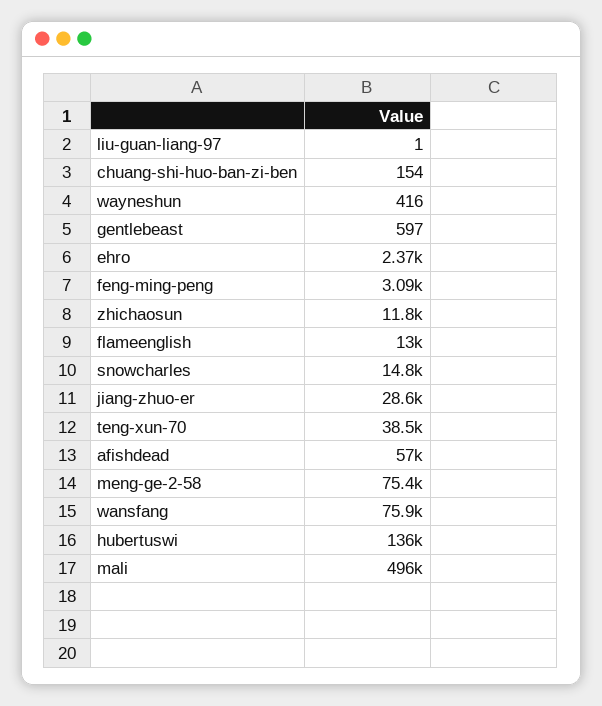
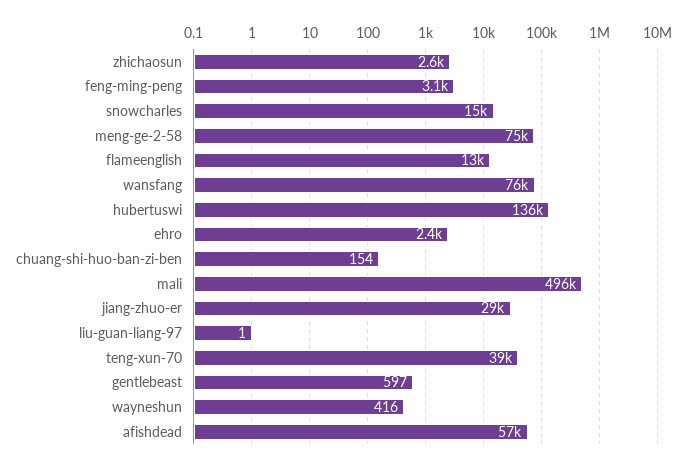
zhichaosun: 11800 -> 2600

